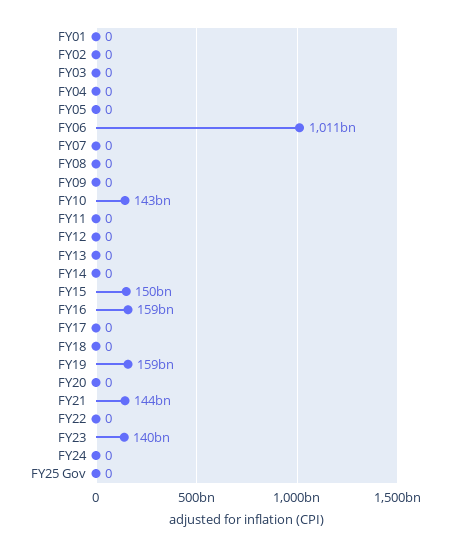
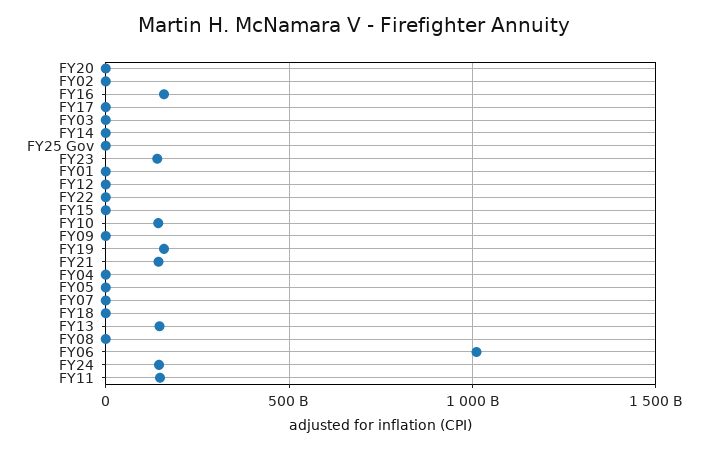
FY11: 0 -> 150000000000
FY13: 0 -> 150000000000
FY15: 150000000000 -> 0
FY24: 0 -> 150000000000

